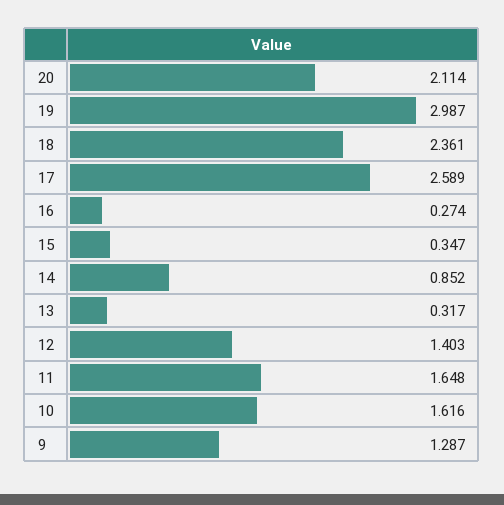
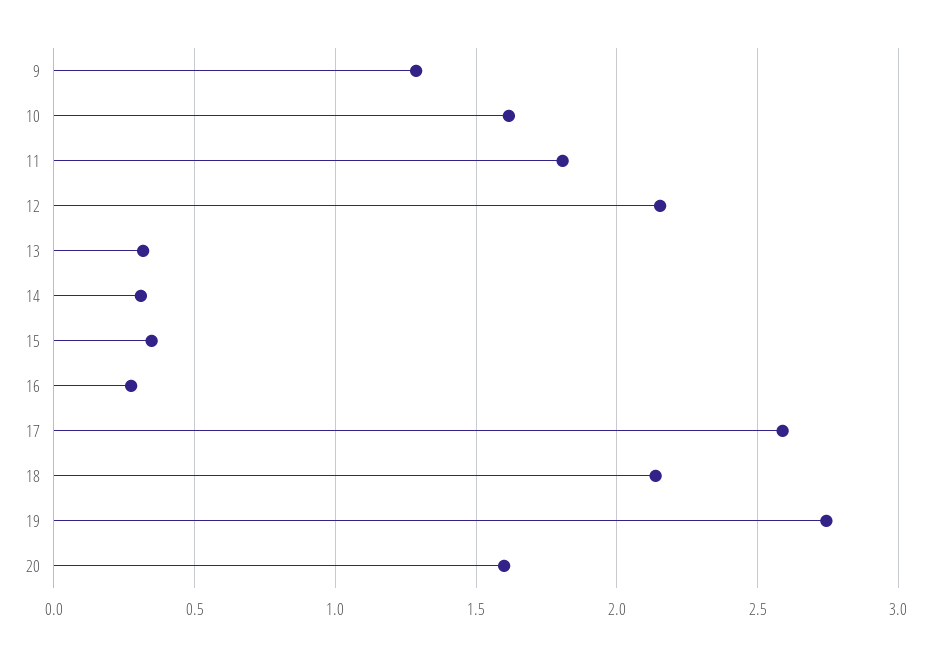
20: 2.114 -> 1.6
19: 2.987 -> 2.75
18: 2.361 -> 2.15
14: 0.852 -> 0.3
12: 1.403 -> 2.15
11: 1.648 -> 1.8

